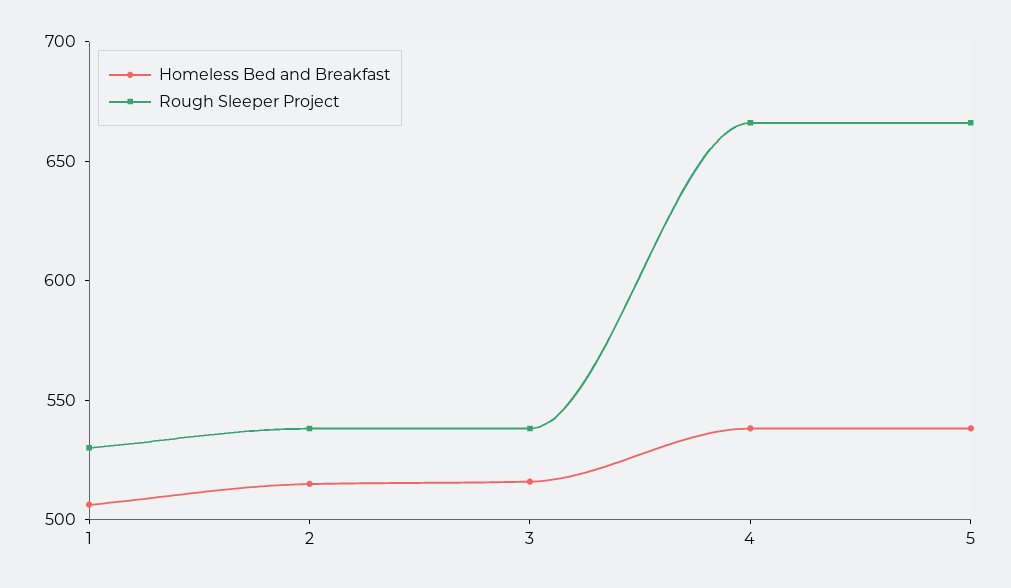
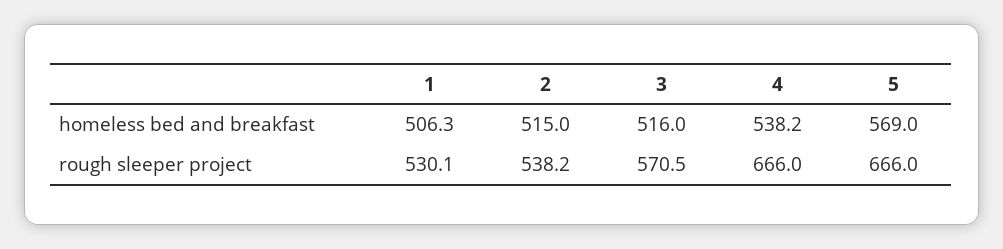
Rough Sleeper Project, 3: 540 -> 570.5
Homeless Bed and Breakfast, 5: 540 -> 569

